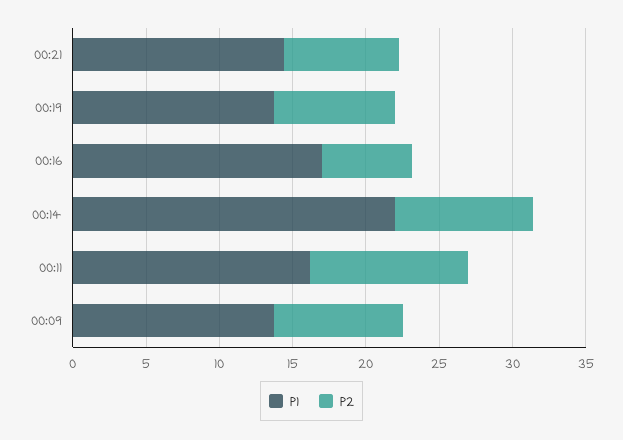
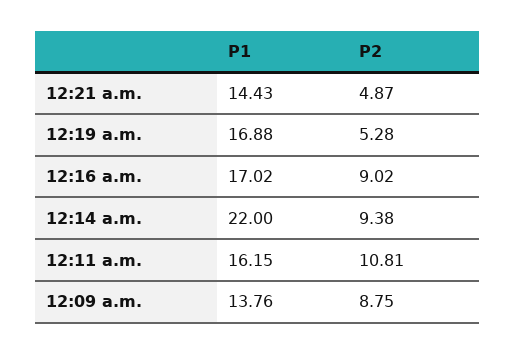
P2, 00:21: 8 -> 4.87
P1, 00:19: 14 -> 16.88
P2, 00:19: 8 -> 5.28
P2, 00:16: 6 -> 9.02

